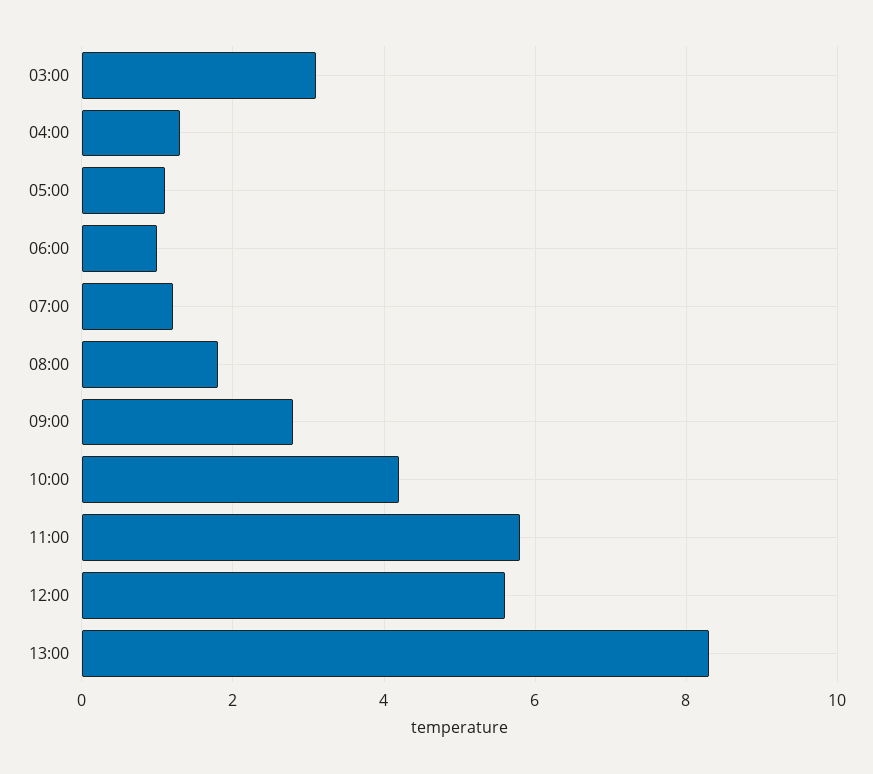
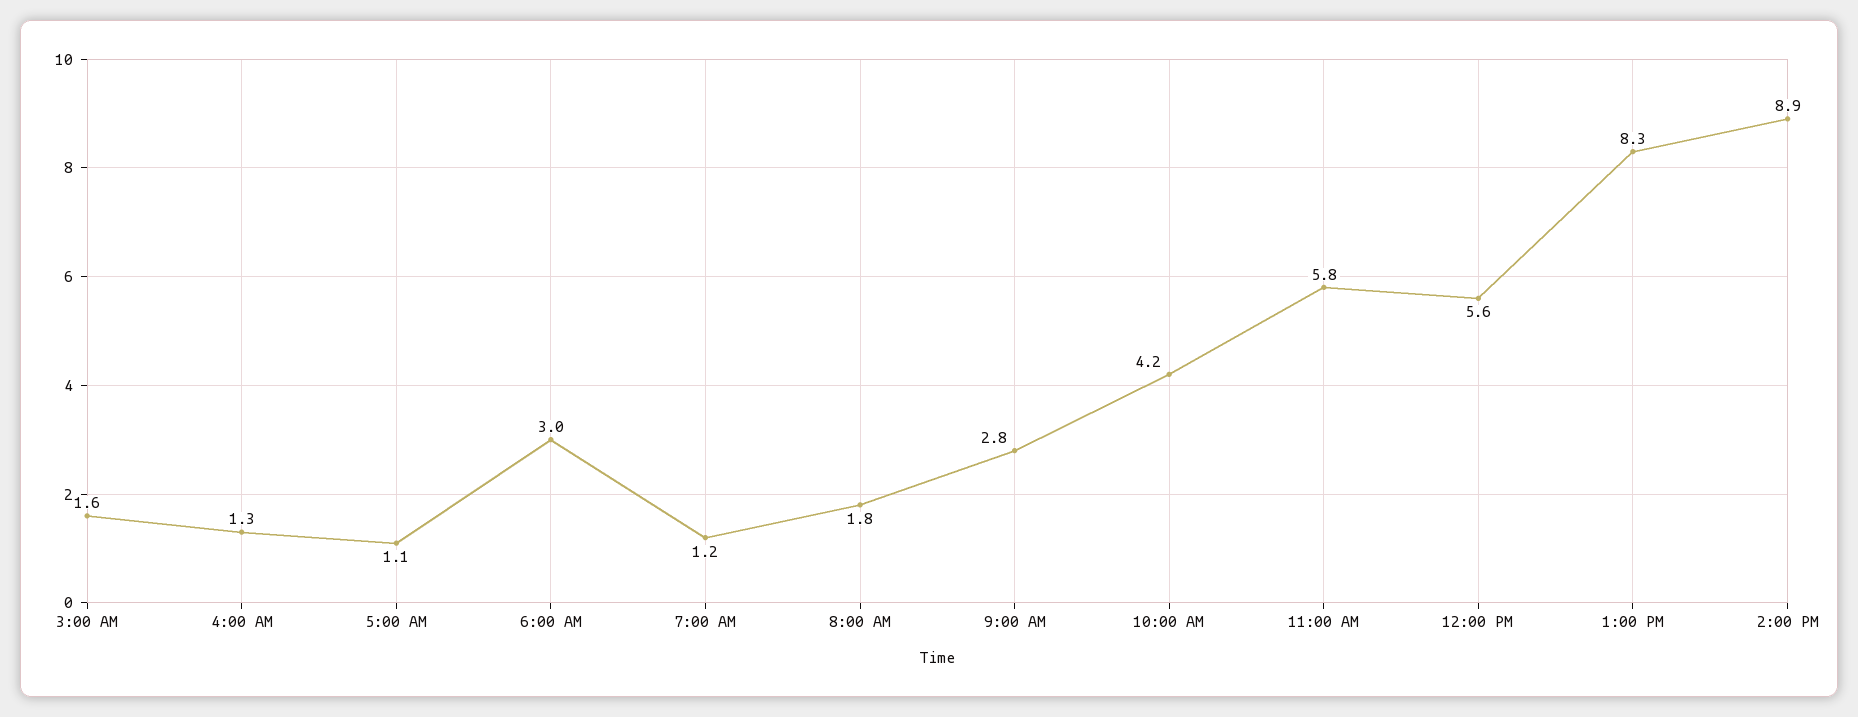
03:00: 3 -> 1.6
06:00: 1 -> 3
2:00 PM: none -> 8.9

